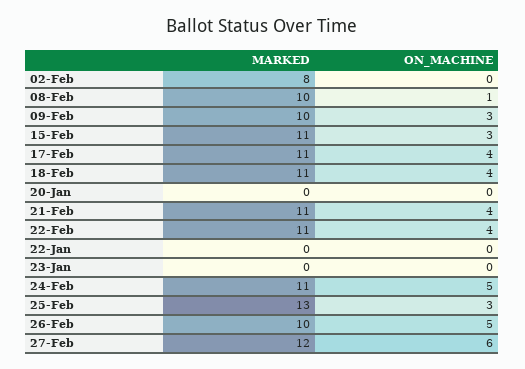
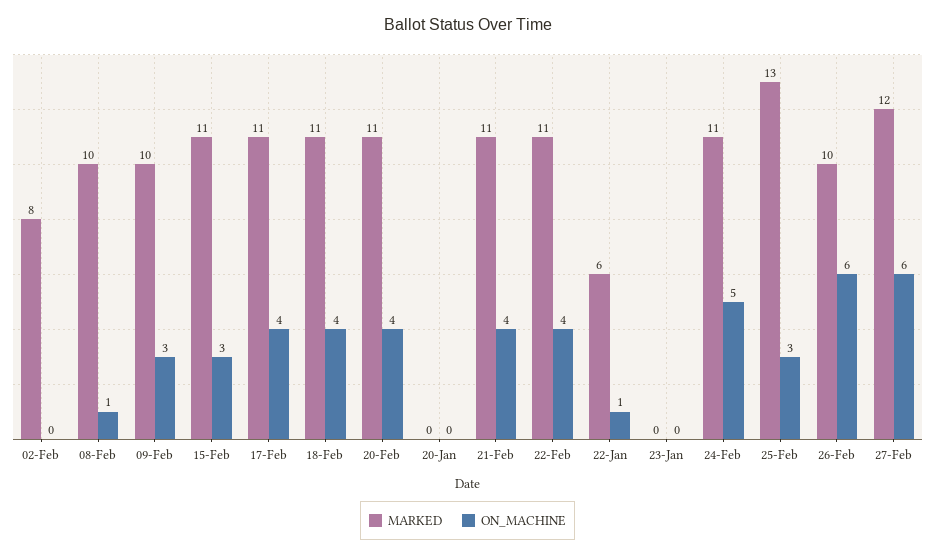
MARKED, 22-Jan: 0 -> 6
ON_MACHINE, 22-Jan: 0 -> 1
ON_MACHINE, 26-Feb: 5 -> 6
MARKED, 20-Feb: none -> 11
ON_MACHINE, 20-Feb: none -> 4

